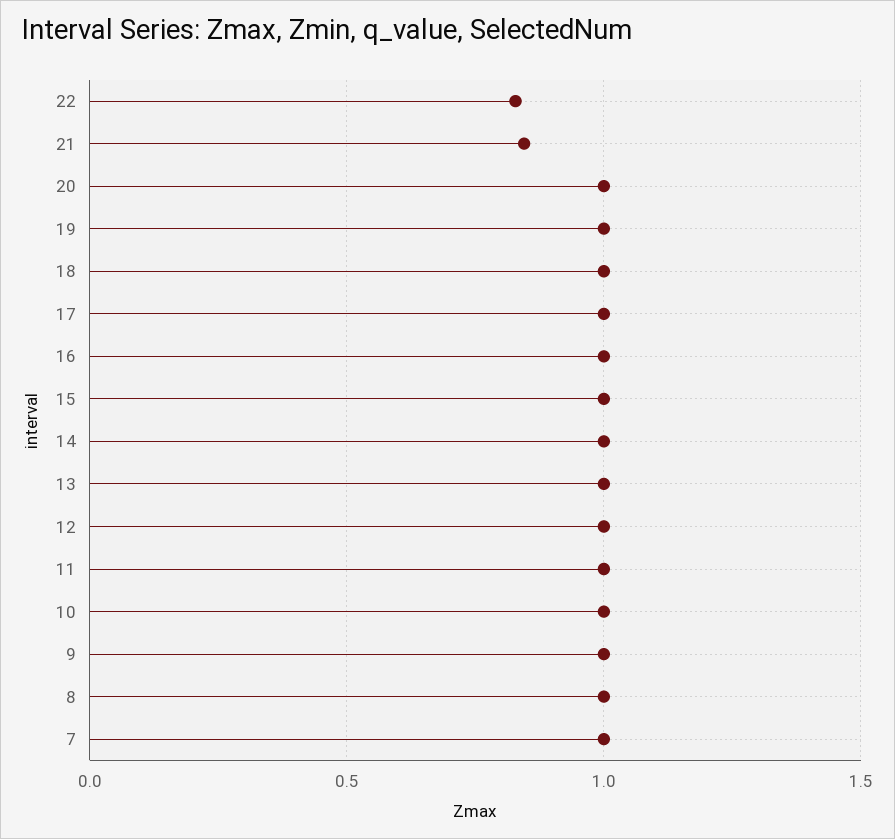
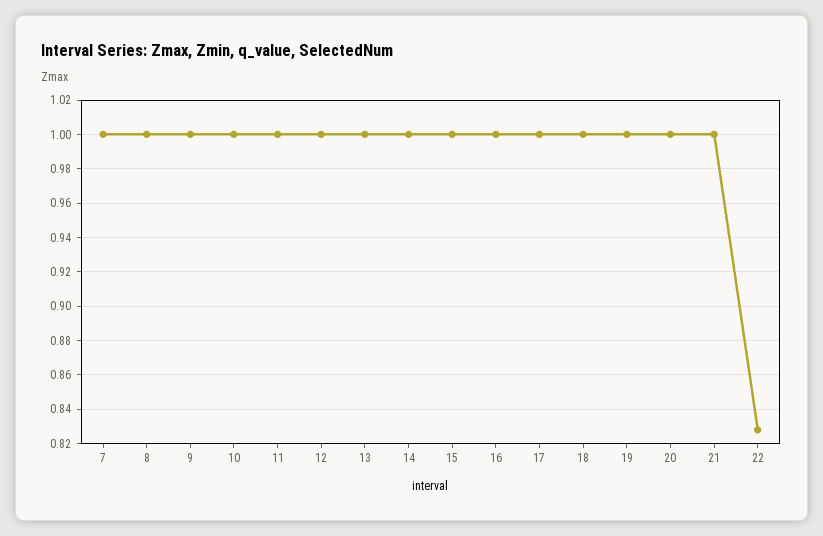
21: 0.85 -> 1

